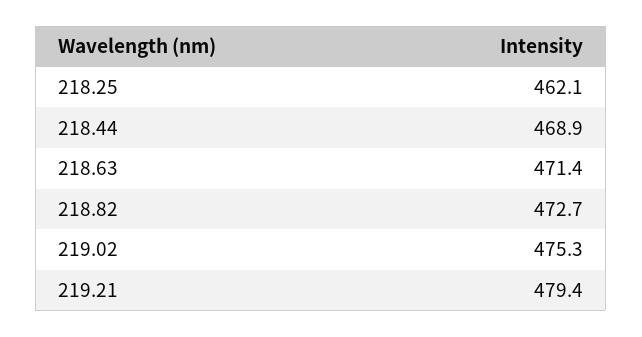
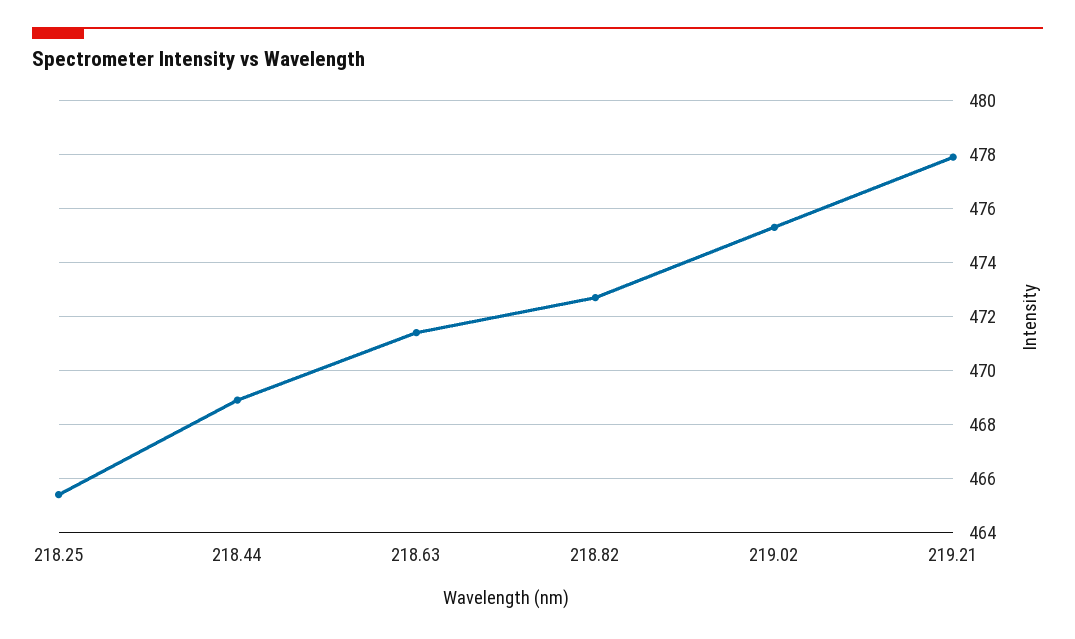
218.25: 462.1 -> 465.5
219.21: 479.4 -> 478

